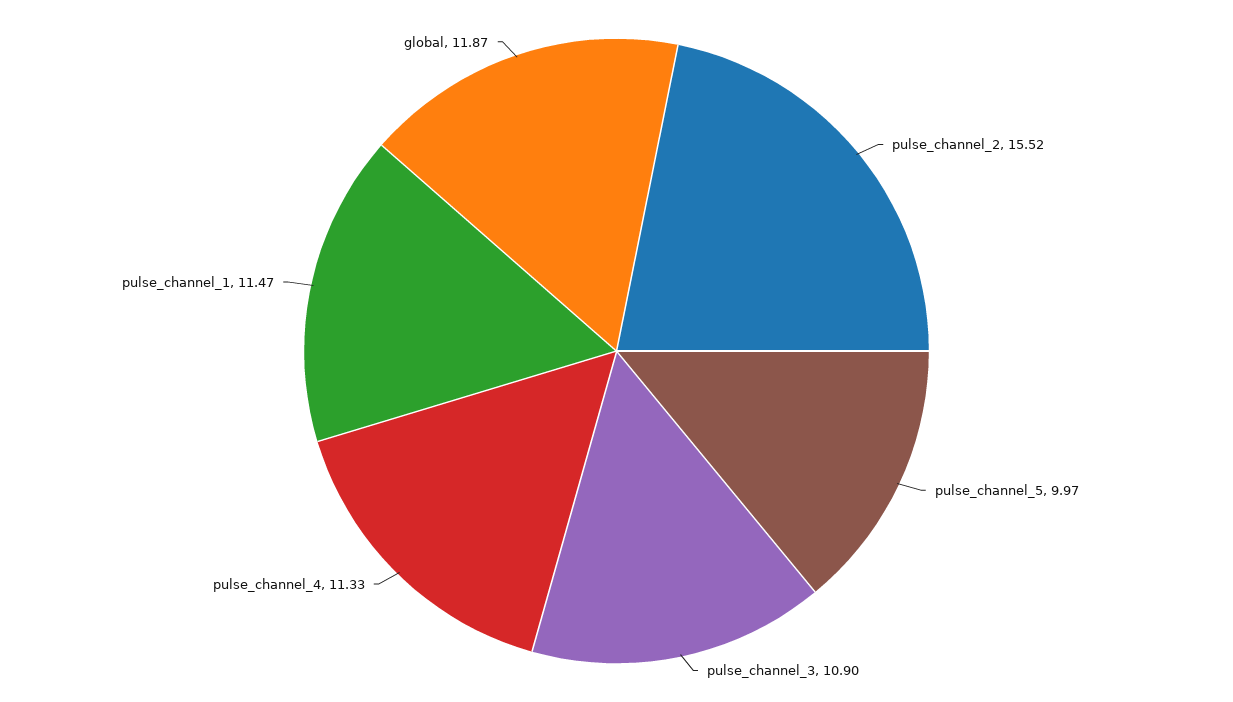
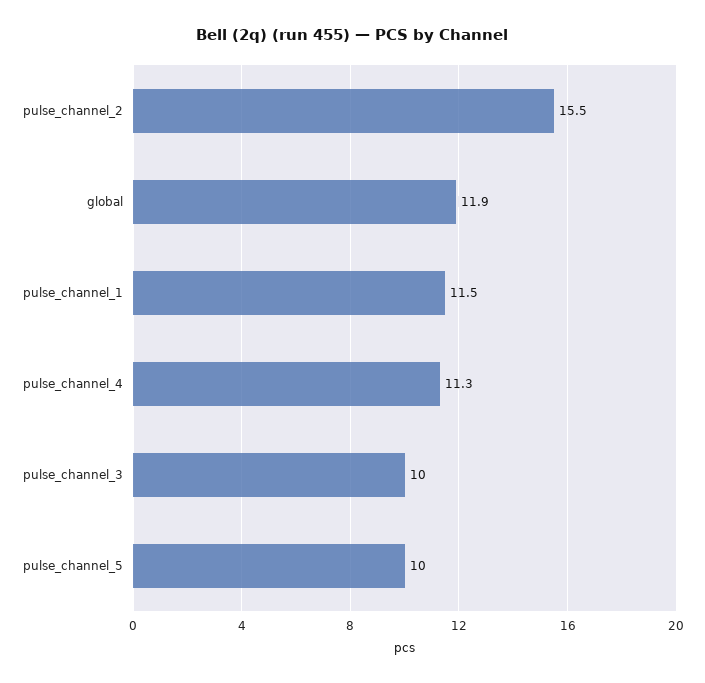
pulse_channel_3: 10.9 -> 10

